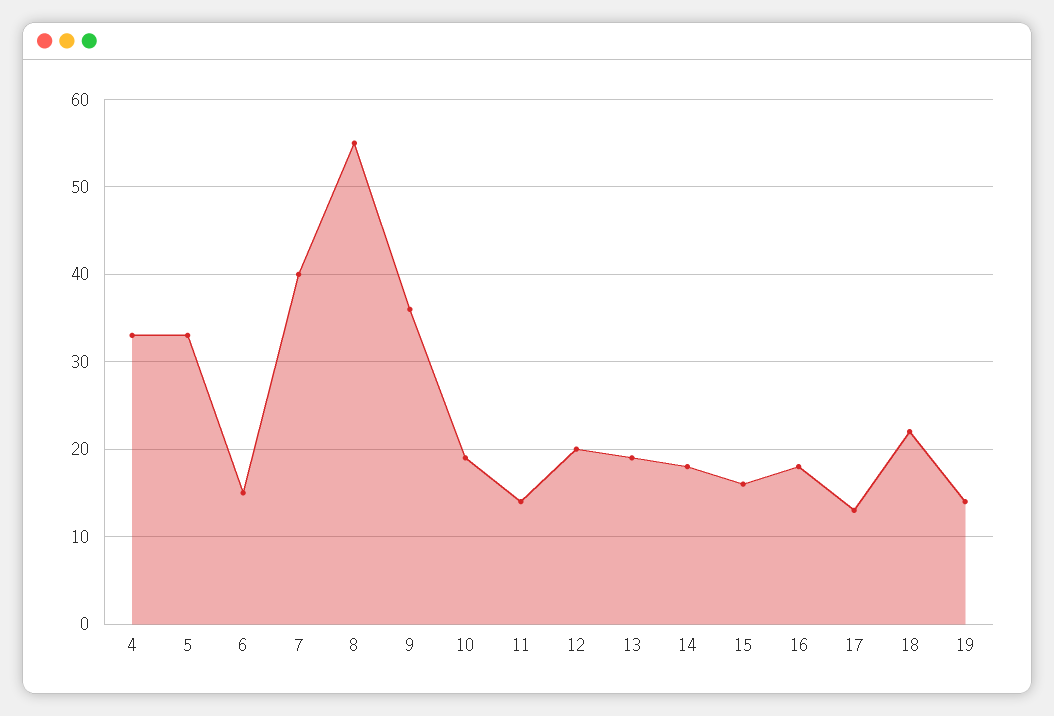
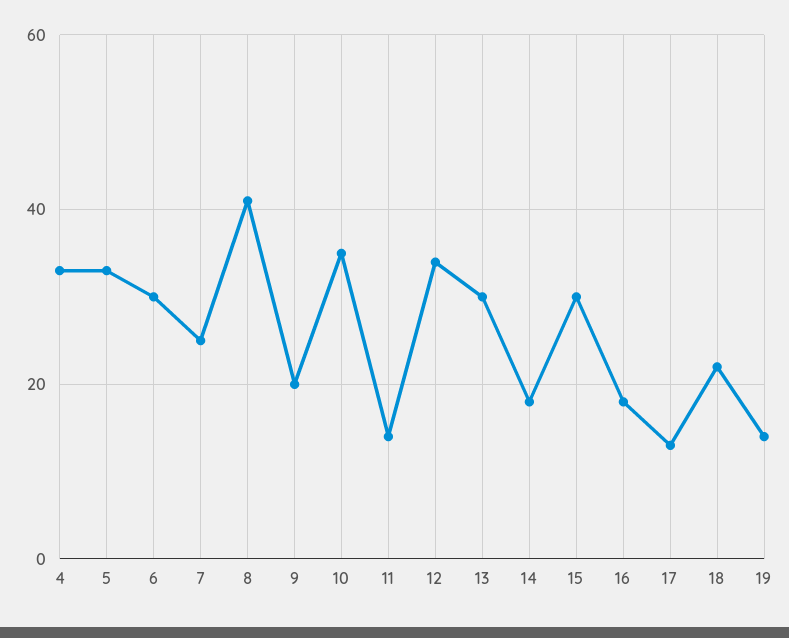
6: 15 -> 30
7: 40 -> 25
8: 55 -> 40
9: 36 -> 20
10: 19 -> 35
12: 20 -> 35
13: 19 -> 30
15: 16 -> 30

